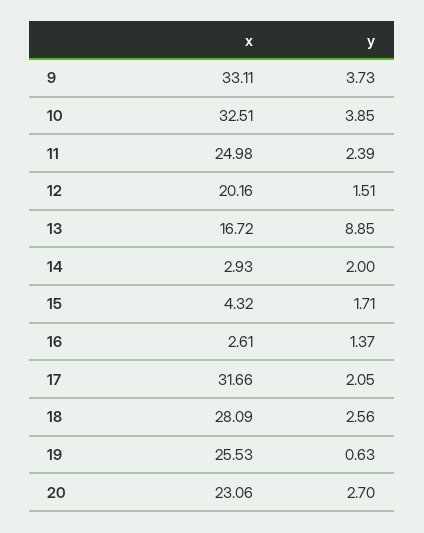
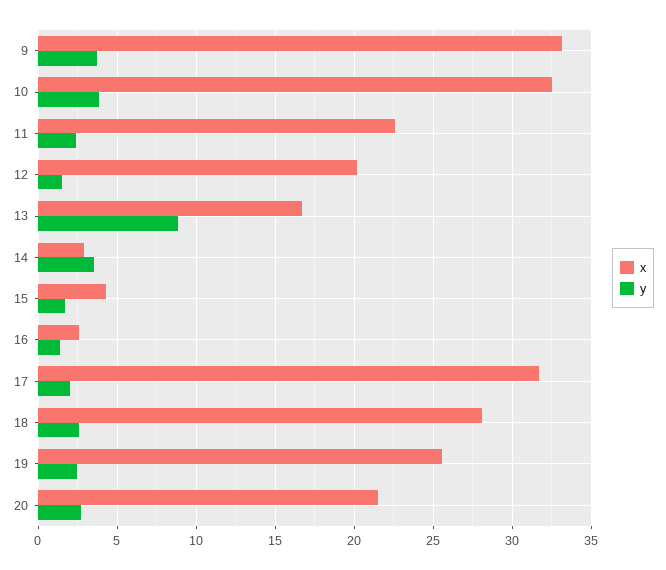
x, 11: 24.98 -> 22.5
y, 14: 2 -> 3.5
y, 19: 0.63 -> 2.5
x, 20: 23.06 -> 21.5

